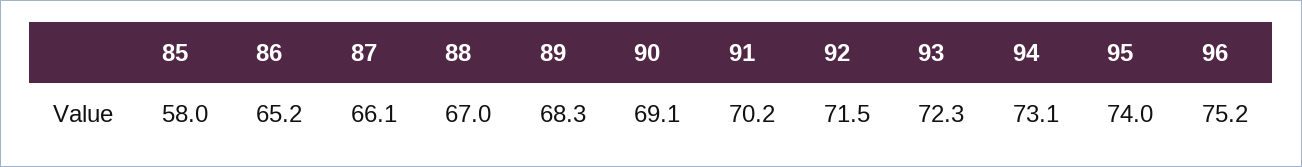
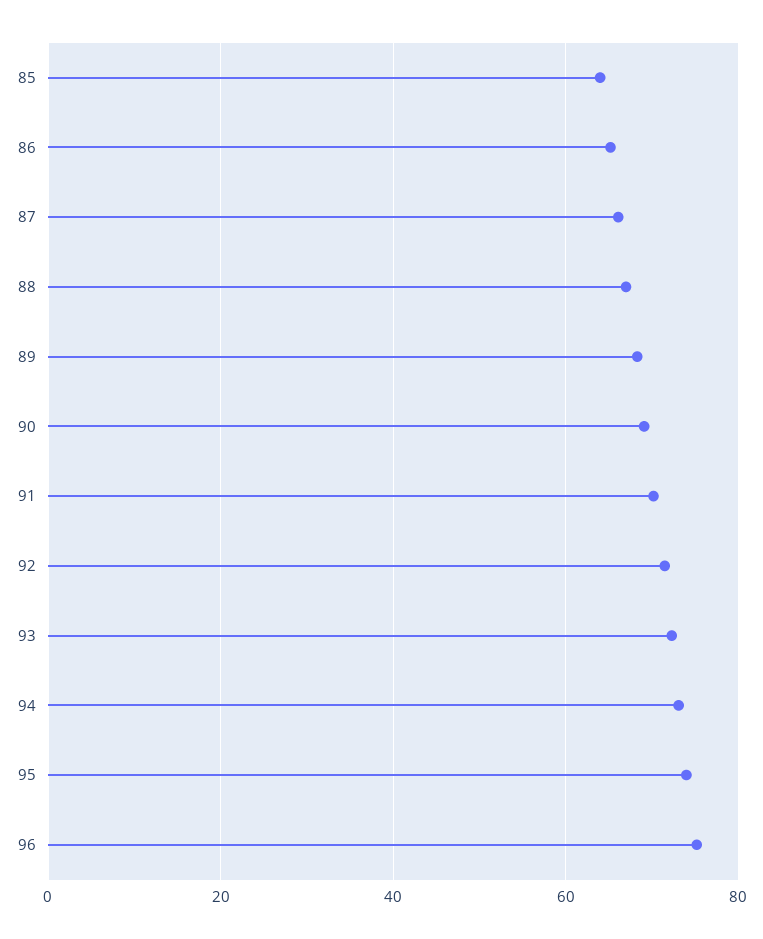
85: 58 -> 64

